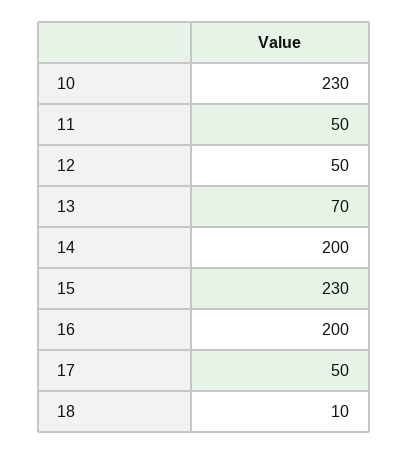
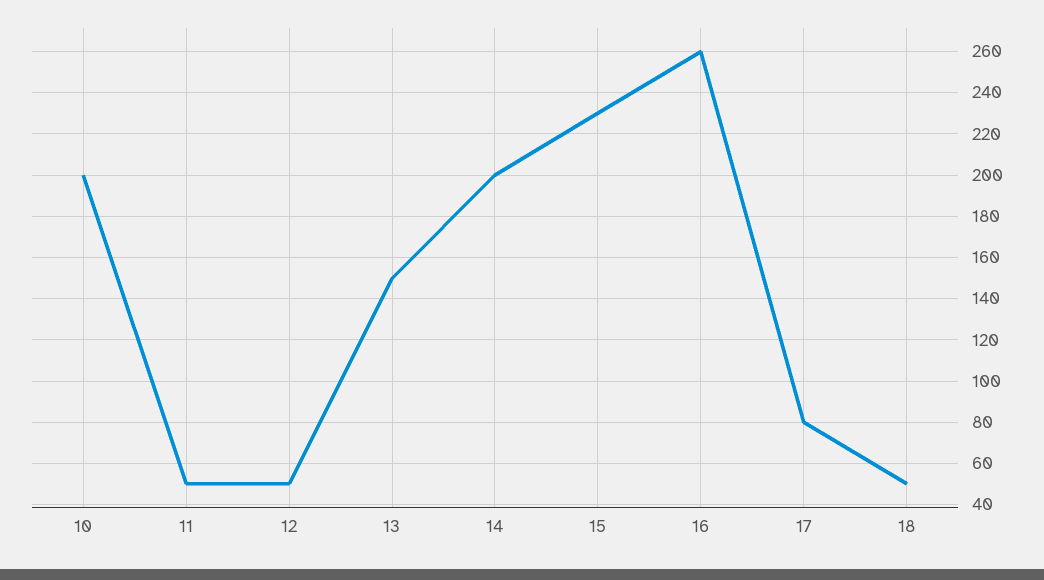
10: 230 -> 200
13: 70 -> 150
16: 200 -> 260
17: 50 -> 80
18: 10 -> 50

